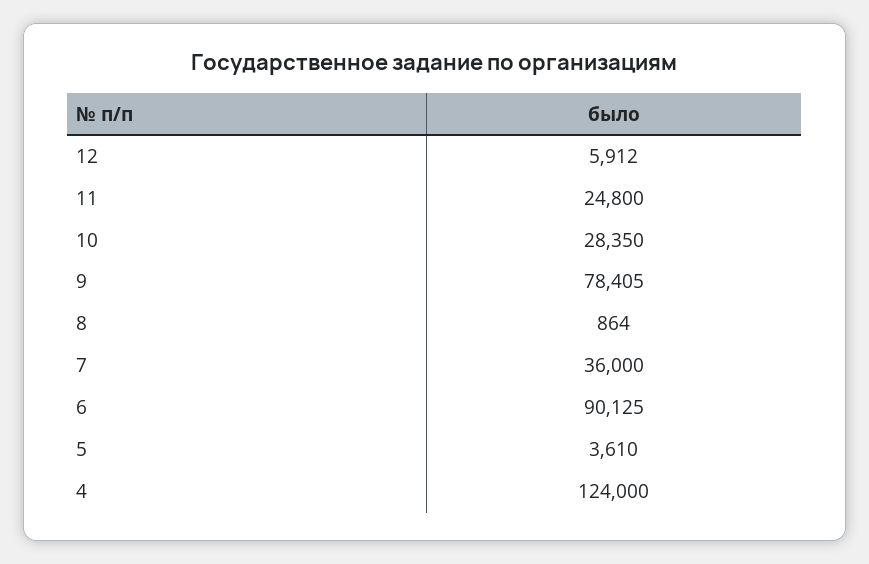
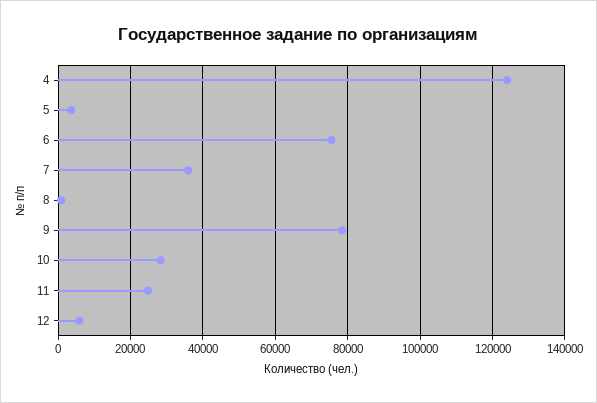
6: 90125 -> 76000

